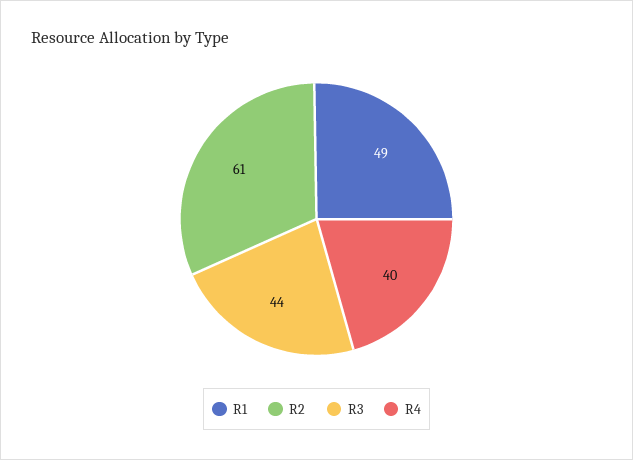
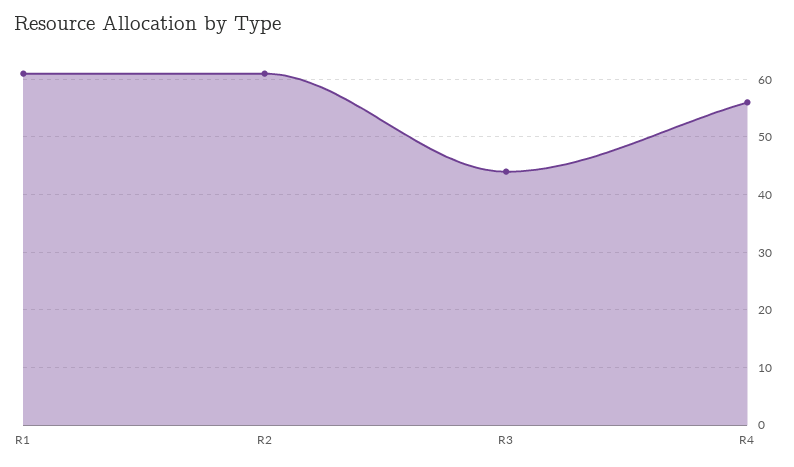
R1: 49 -> 60
R4: 40 -> 55

